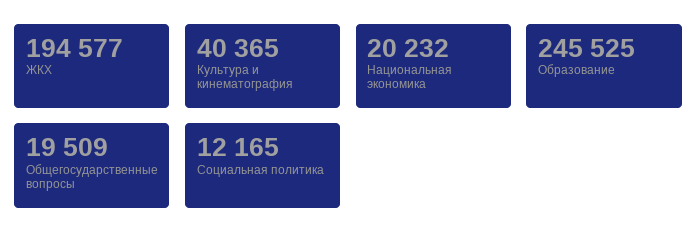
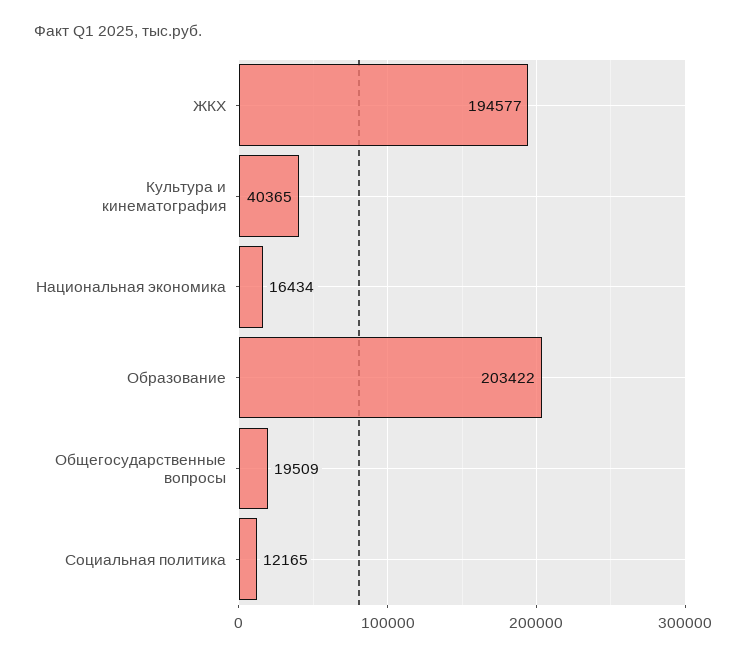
Национальная экономика: 20232 -> 16434
Образование: 245525 -> 203422

